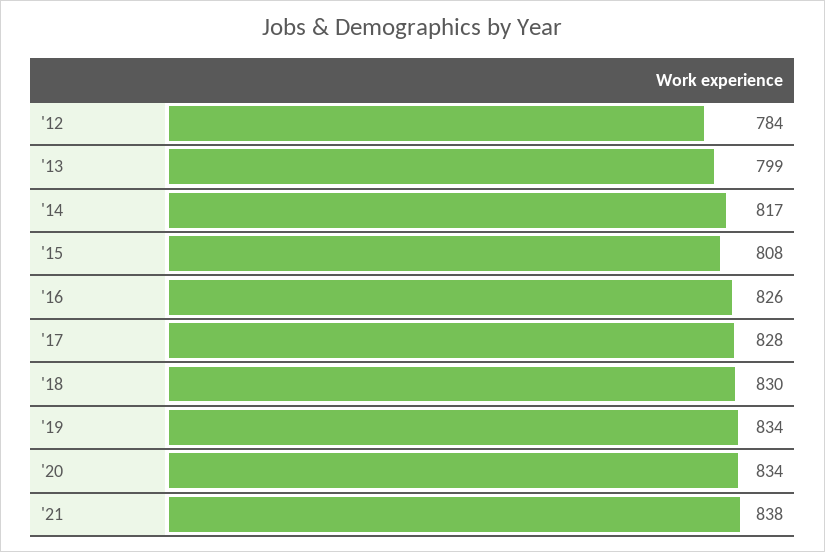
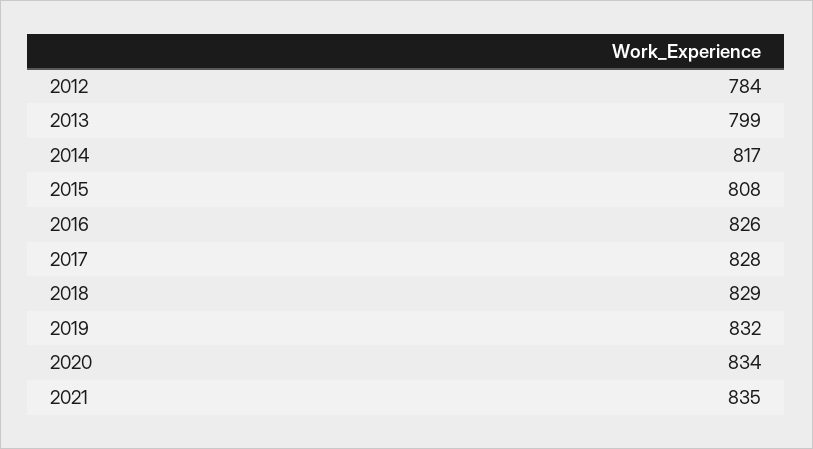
'18: 830 -> 829
'19: 834 -> 832
'21: 838 -> 835

